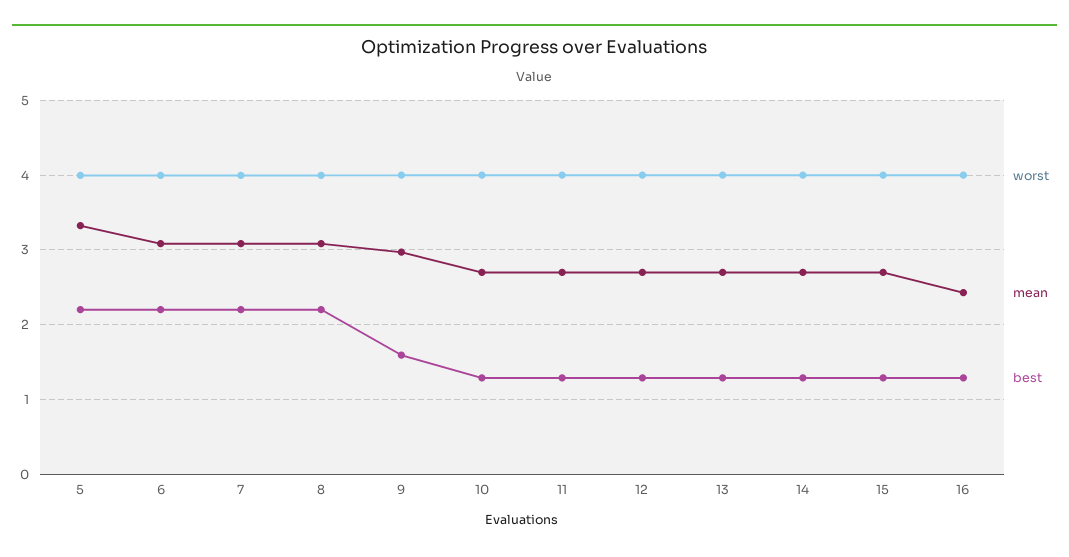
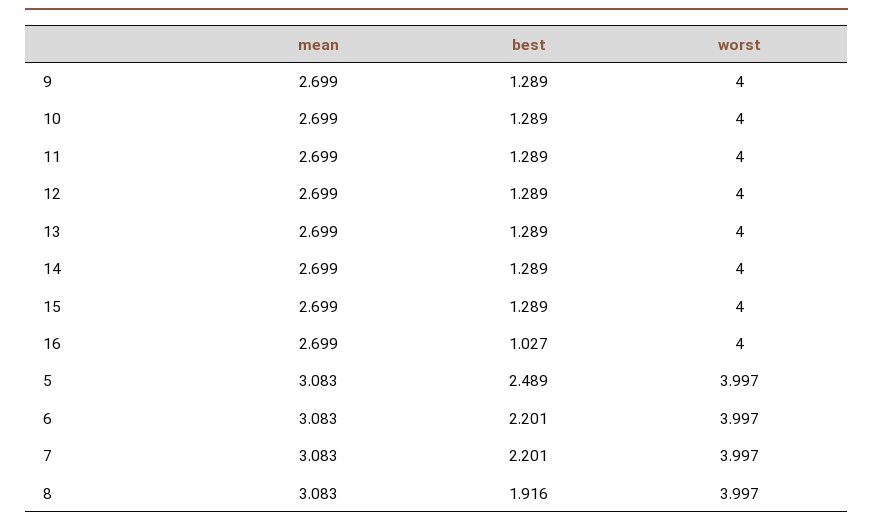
mean, 5: 3.3 -> 3.083
best, 5: 2.2 -> 2.489
best, 8: 2.2 -> 1.916
mean, 9: 3 -> 2.699
best, 9: 1.6 -> 1.289
mean, 16: 2.4 -> 2.699
best, 16: 1.3 -> 1.027

